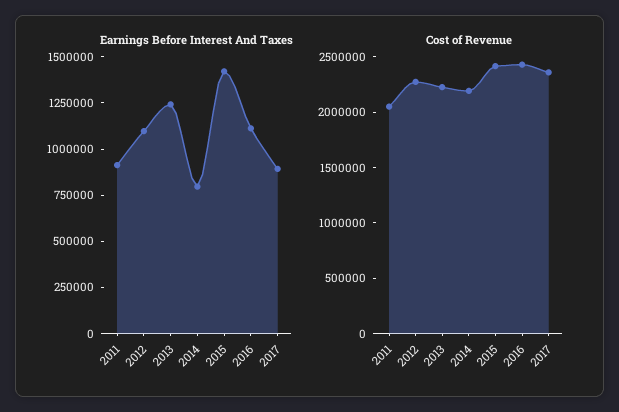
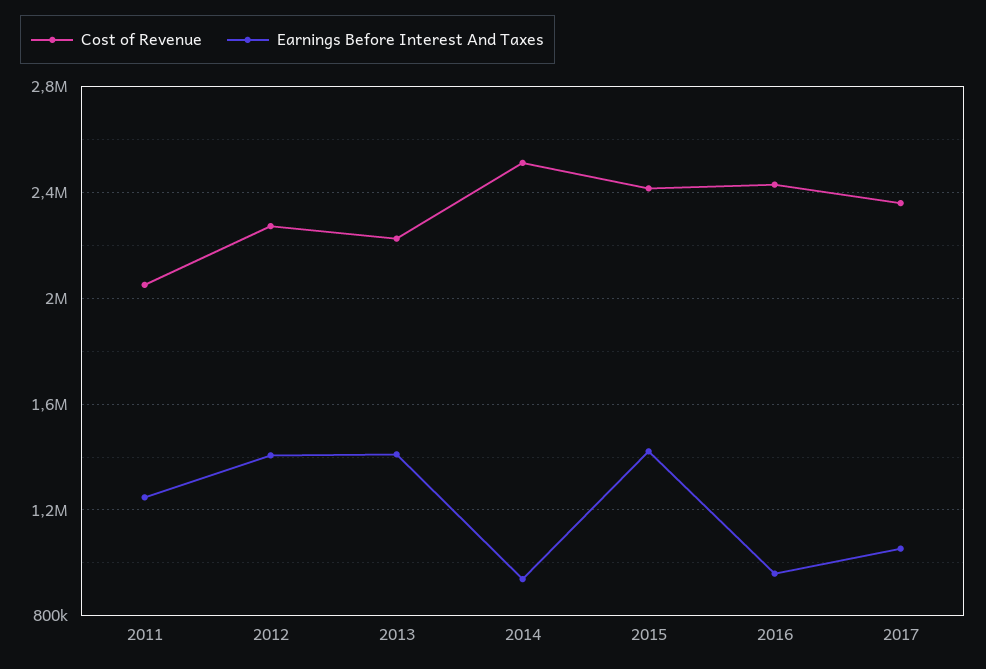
Earnings Before Interest And Taxes, 2011: 900000 -> 1250000
Earnings Before Interest And Taxes, 2012: 1100000 -> 1400000
Earnings Before Interest And Taxes, 2013: 1250000 -> 1400000
Earnings Before Interest And Taxes, 2014: 800000 -> 950000
Earnings Before Interest And Taxes, 2016: 1100000 -> 950000
Earnings Before Interest And Taxes, 2017: 900000 -> 1050000
Cost of Revenue, 2014: 2200000 -> 2500000

